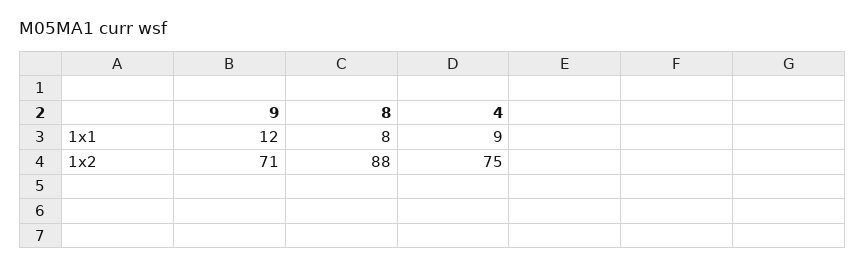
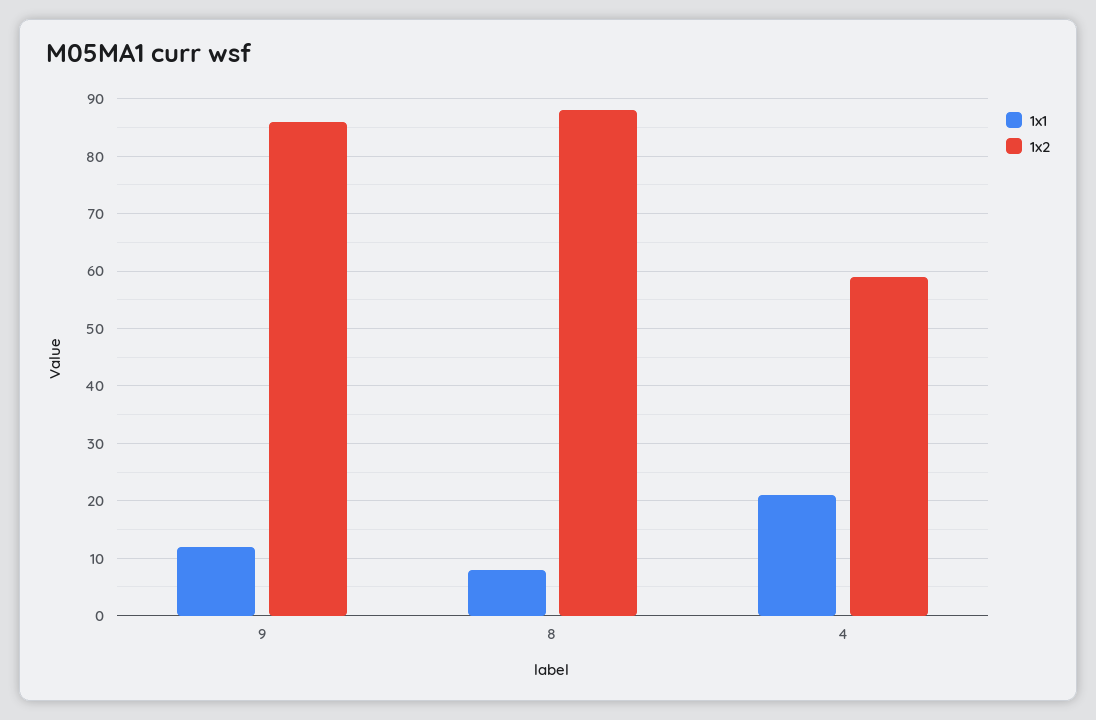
1x1, 4: 9 -> 20
1x2, 9: 71 -> 85
1x2, 4: 75 -> 60

